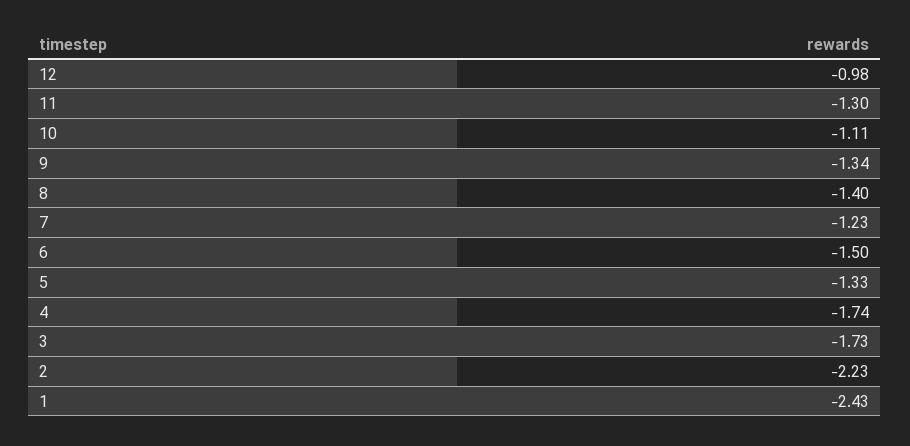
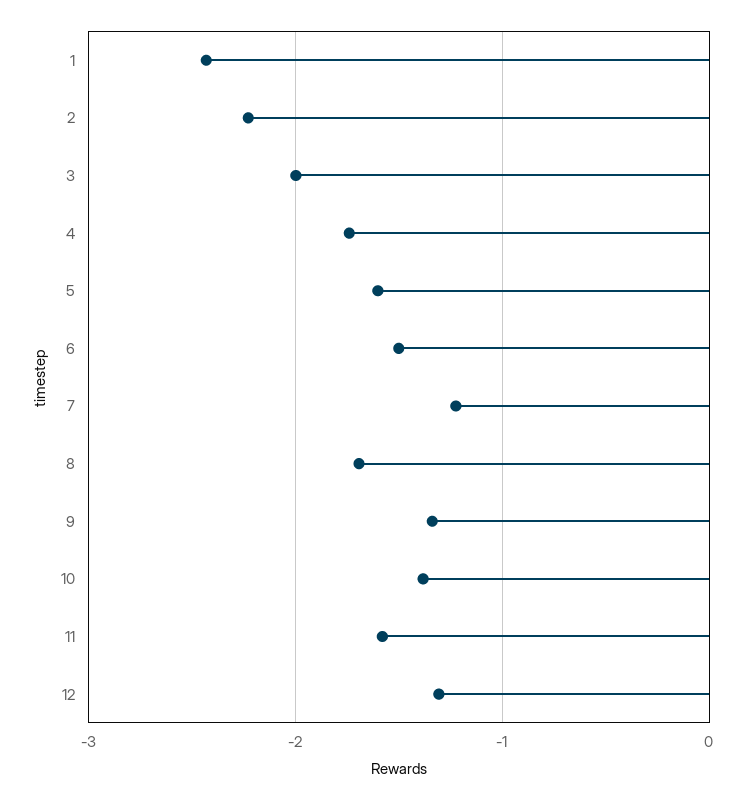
12: -0.98 -> -1.3
11: -1.3 -> -1.6
10: -1.11 -> -1.4
8: -1.4 -> -1.7
5: -1.33 -> -1.6
3: -1.73 -> -2

